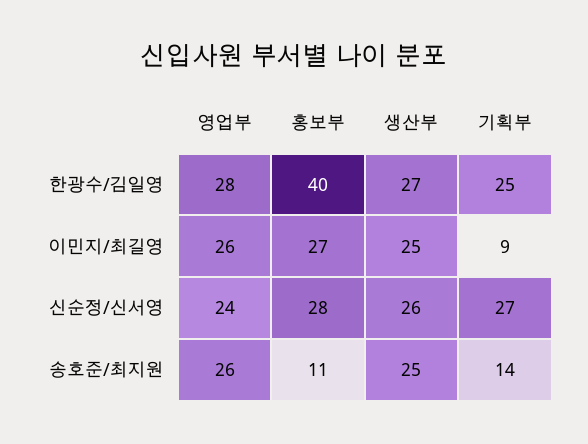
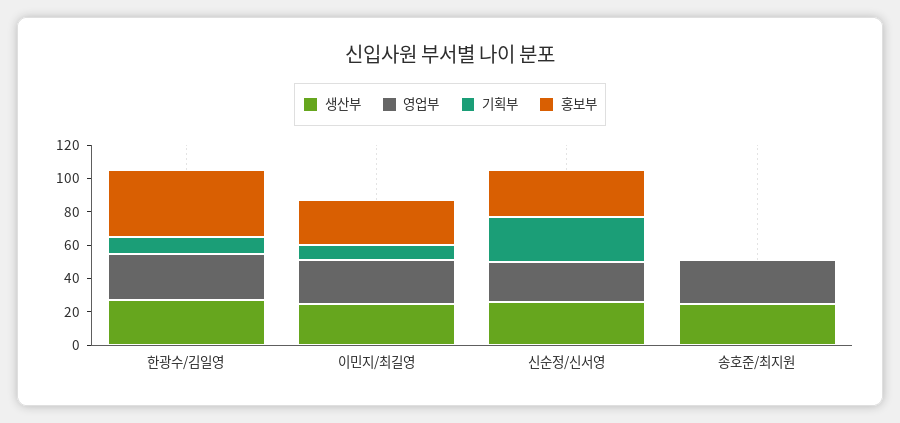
기획부, 한광수/김일영: 25 -> 10
홍보부, 송호준/최지원: 11 -> 0
기획부, 송호준/최지원: 14 -> 0

